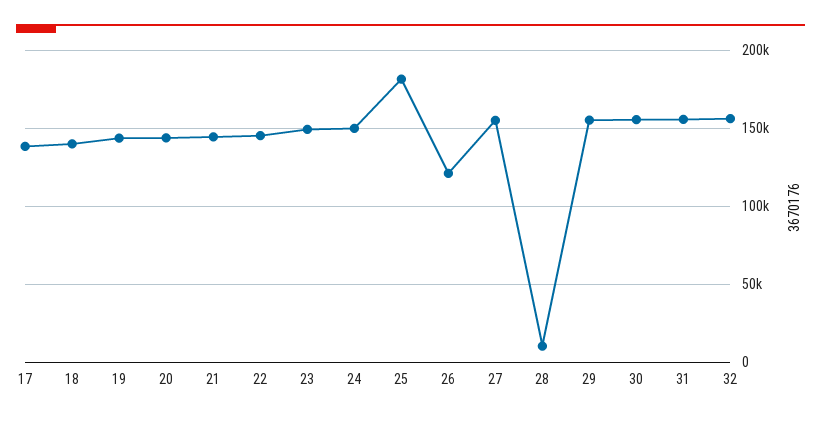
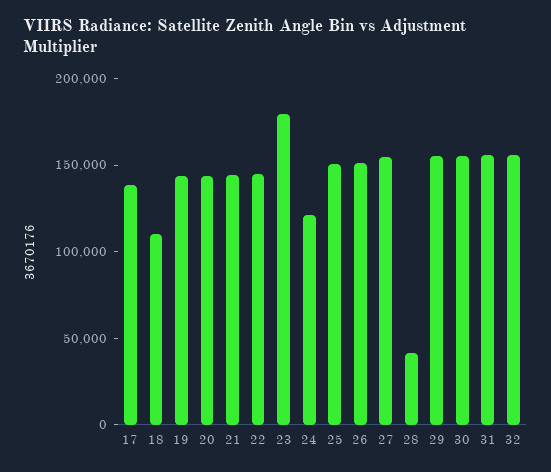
18: 140000 -> 110000
23: 150000 -> 180000
24: 150000 -> 120000
25: 180000 -> 150000
26: 120000 -> 150000
28: 10000 -> 40000

